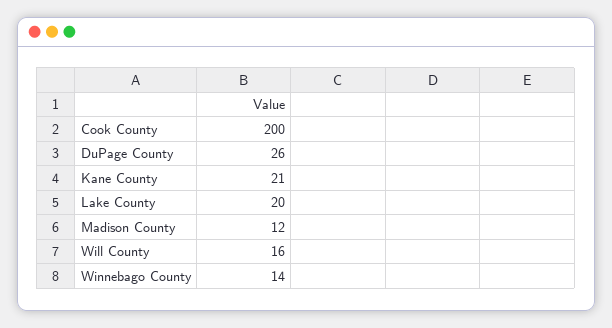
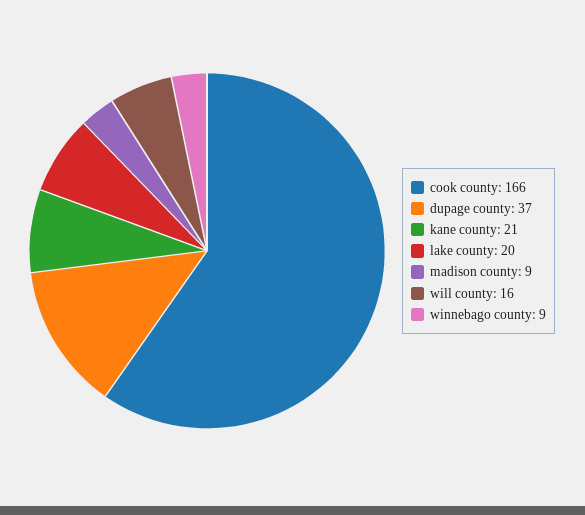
Cook County: 200 -> 166
DuPage County: 26 -> 37
Madison County: 12 -> 9
Winnebago County: 14 -> 9

